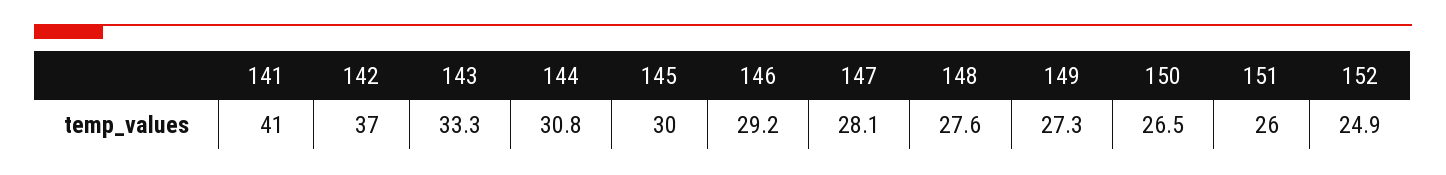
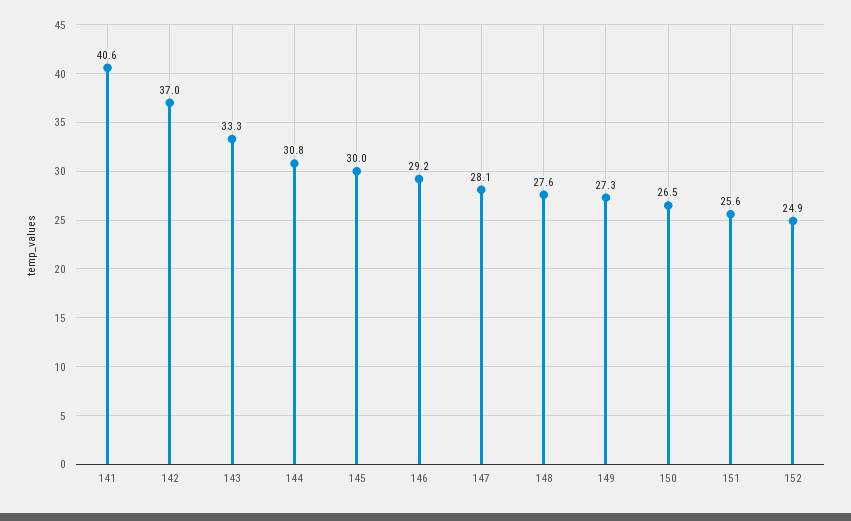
141: 41 -> 40.6
151: 26 -> 25.6

